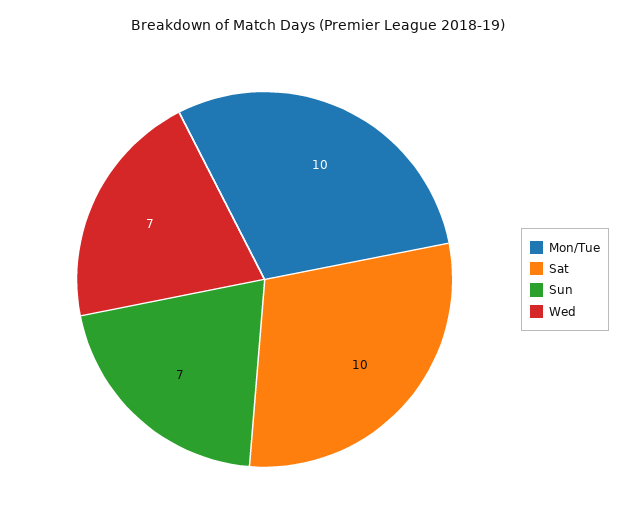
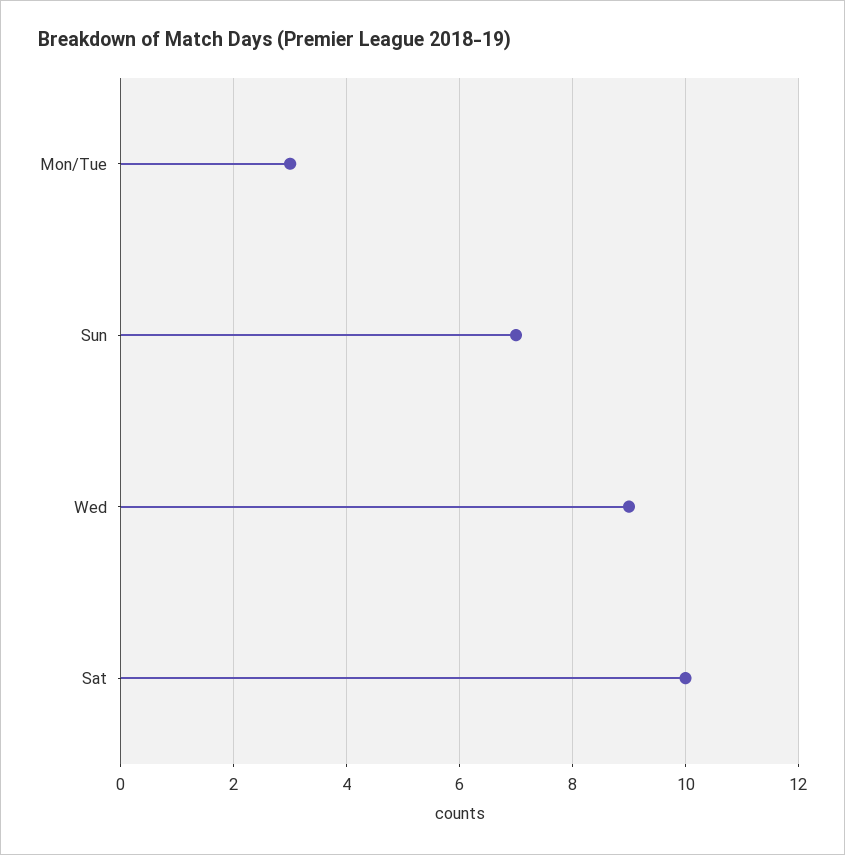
Mon/Tue: 10 -> 3
Wed: 7 -> 9

